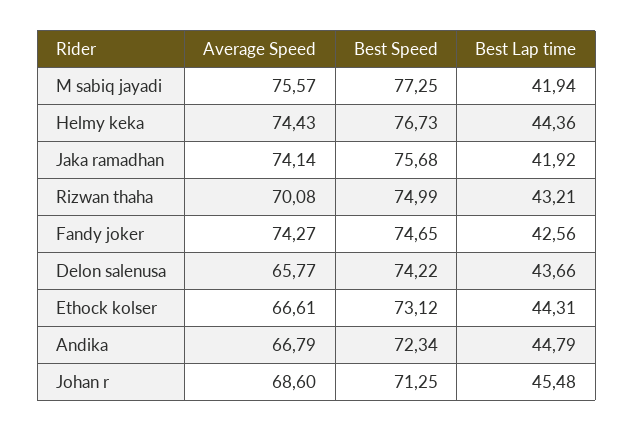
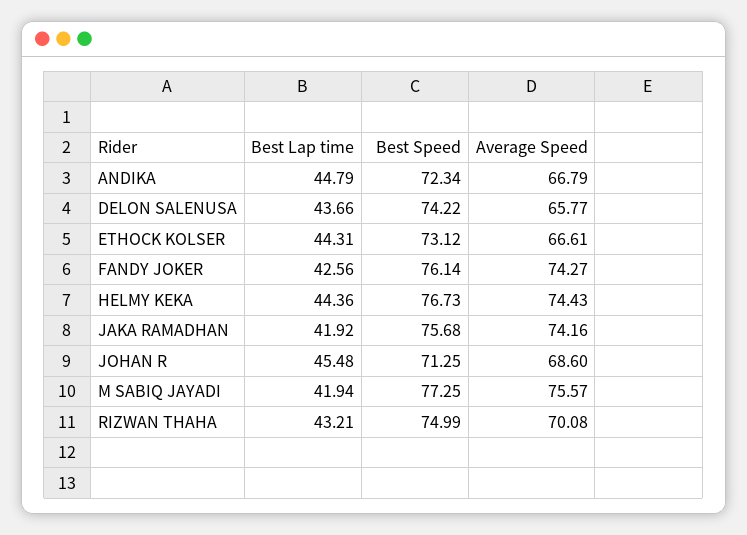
Average Speed, Jaka ramadhan: 74.14 -> 74.16
Best Speed, Fandy joker: 74.65 -> 76.14

